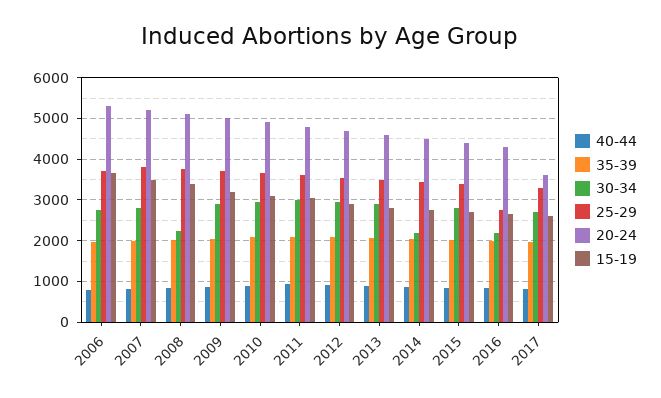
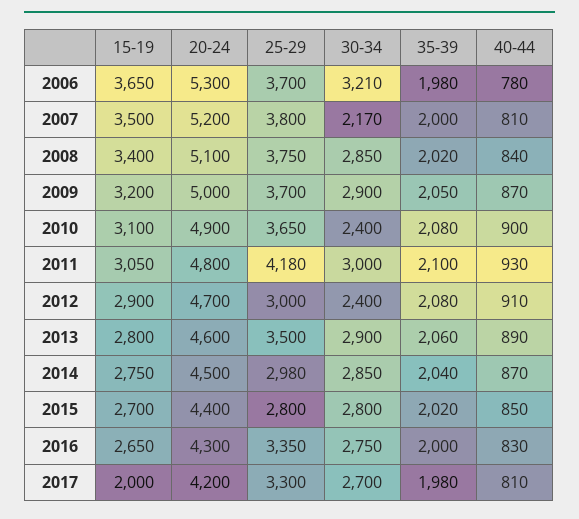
30-34, 2006: 2800 -> 3210
30-34, 2007: 2800 -> 2170
30-34, 2008: 2200 -> 2850
30-34, 2010: 3000 -> 2400
25-29, 2011: 3600 -> 4180
30-34, 2012: 3000 -> 2400
25-29, 2012: 3600 -> 3000
30-34, 2014: 2200 -> 2850
25-29, 2014: 3400 -> 2980
25-29, 2015: 3400 -> 2800
30-34, 2016: 2200 -> 2750
25-29, 2016: 2800 -> 3350
20-24, 2017: 3600 -> 4200
15-19, 2017: 2600 -> 2000

